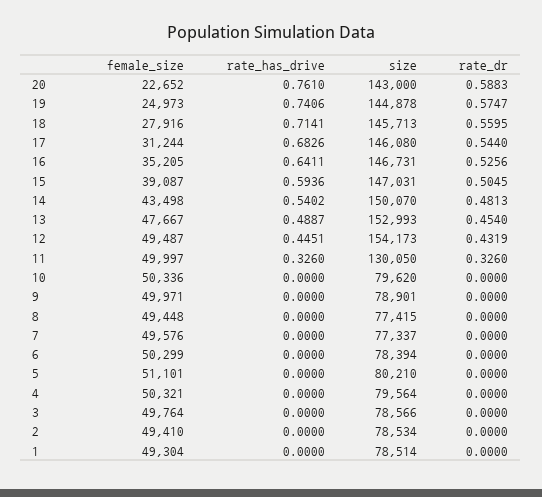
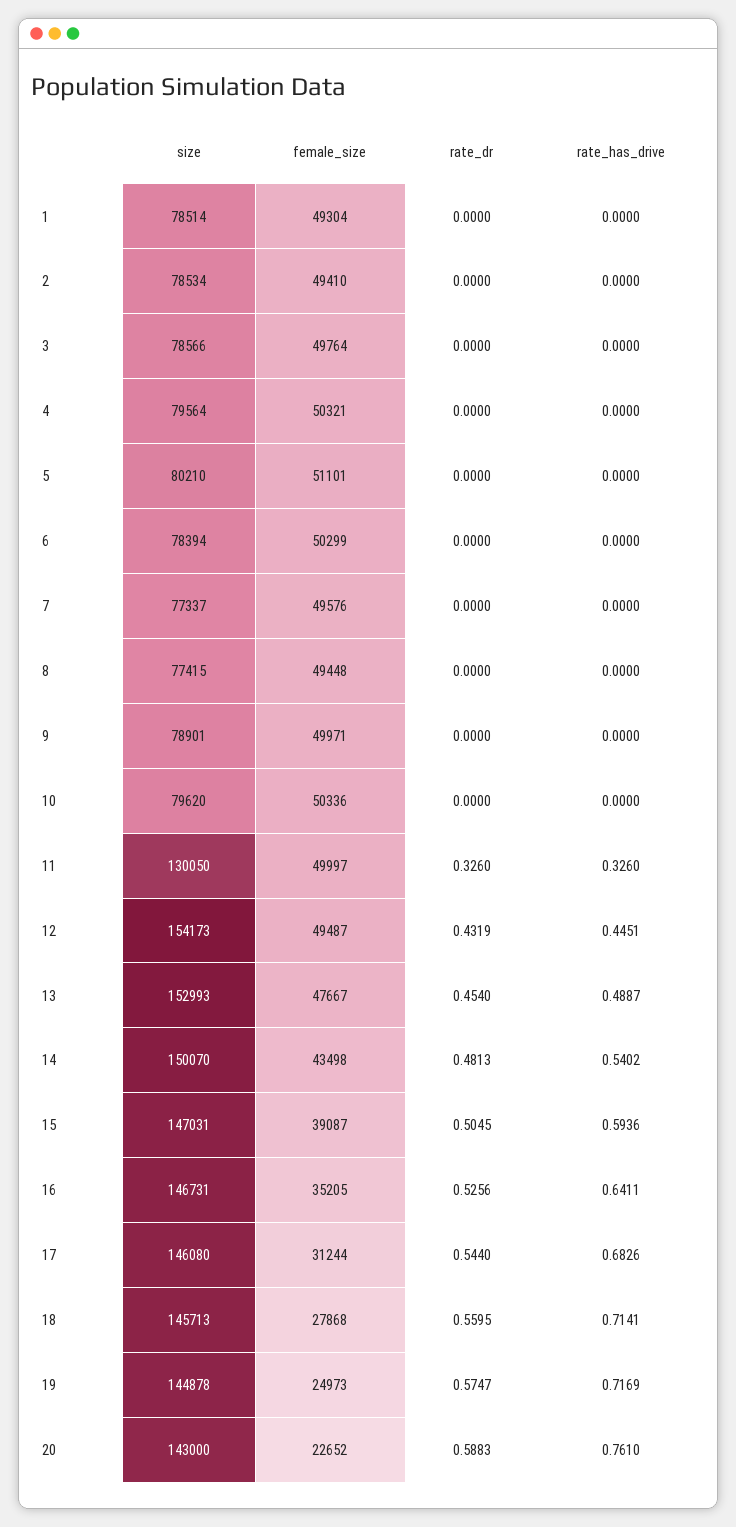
rate_has_drive, 19: 0.7406 -> 0.7169
female_size, 18: 27916 -> 27868

